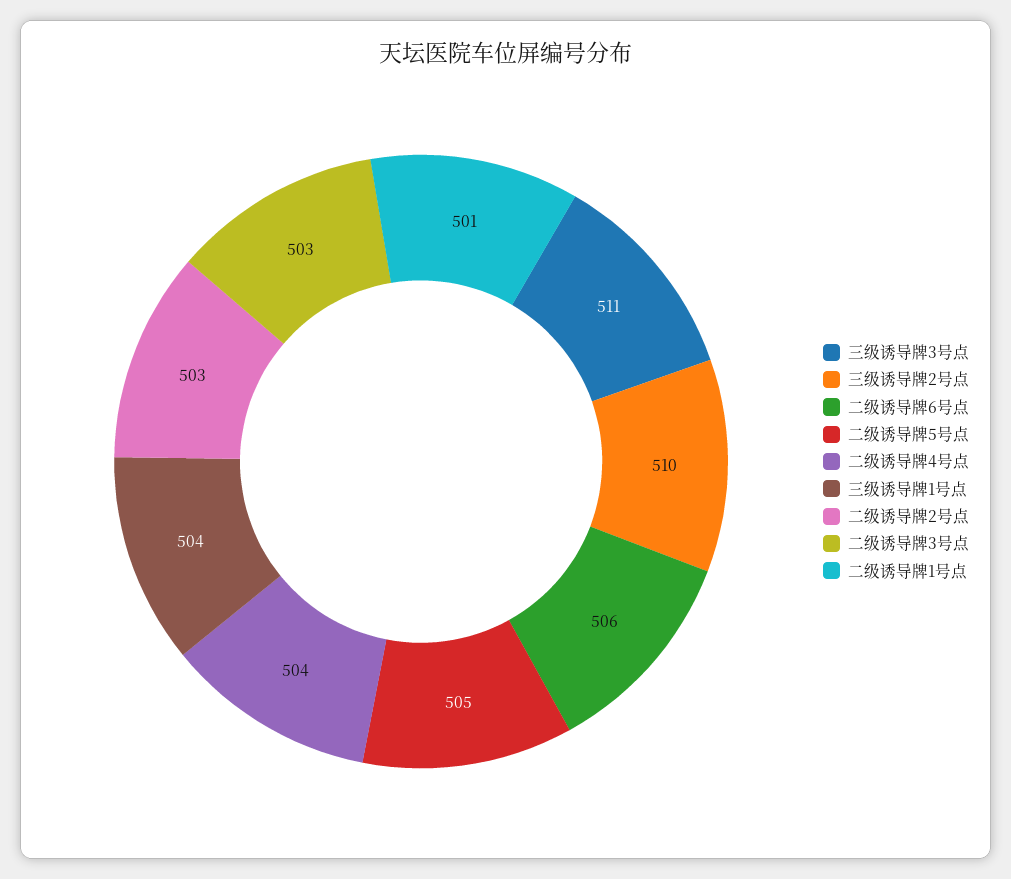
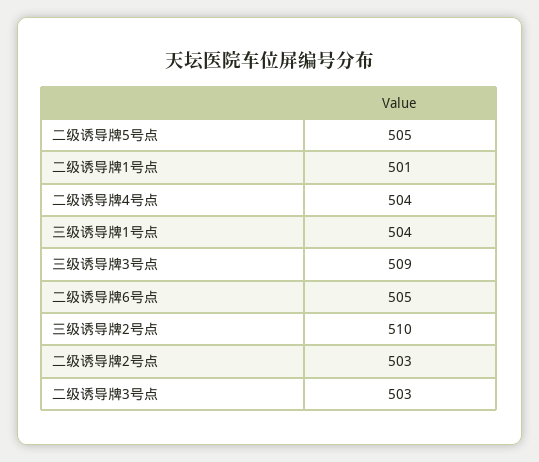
三级诱导牌3号点: 511 -> 509
二级诱导牌6号点: 506 -> 505

